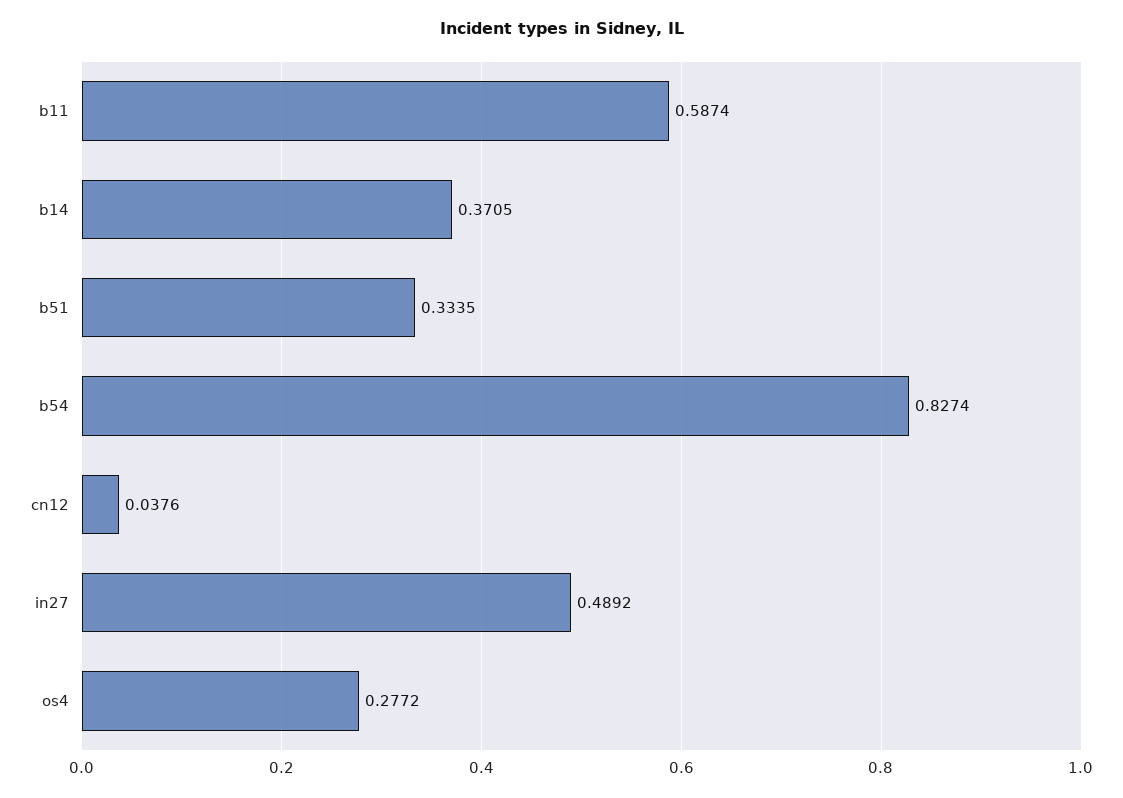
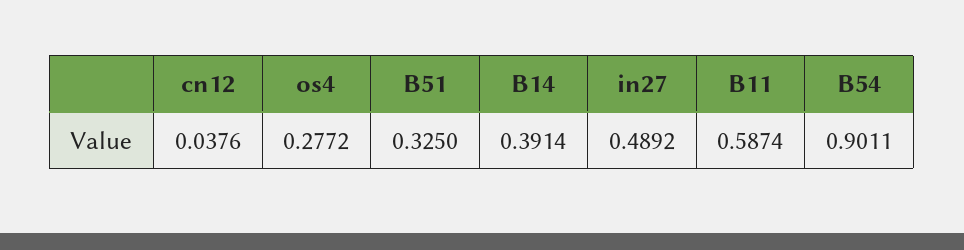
b14: 0.3705 -> 0.3914
b51: 0.3335 -> 0.325
b54: 0.8274 -> 0.9011

